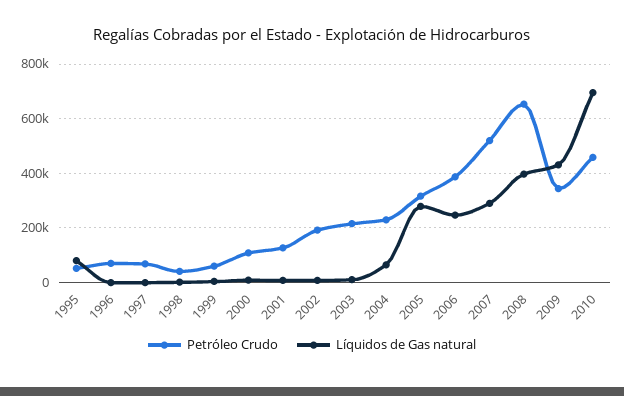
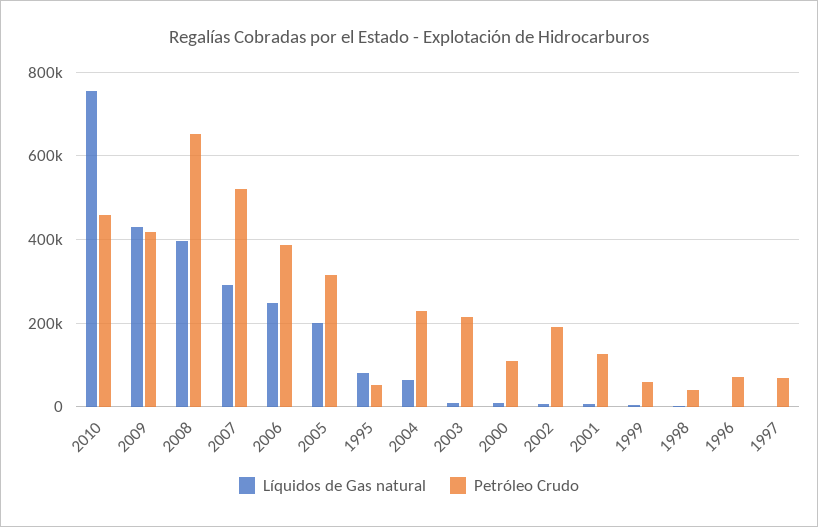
Líquidos de Gas natural, 2005: 275000 -> 200000
Petróleo Crudo, 2009: 350000 -> 420000
Líquidos de Gas natural, 2010: 700000 -> 760000

